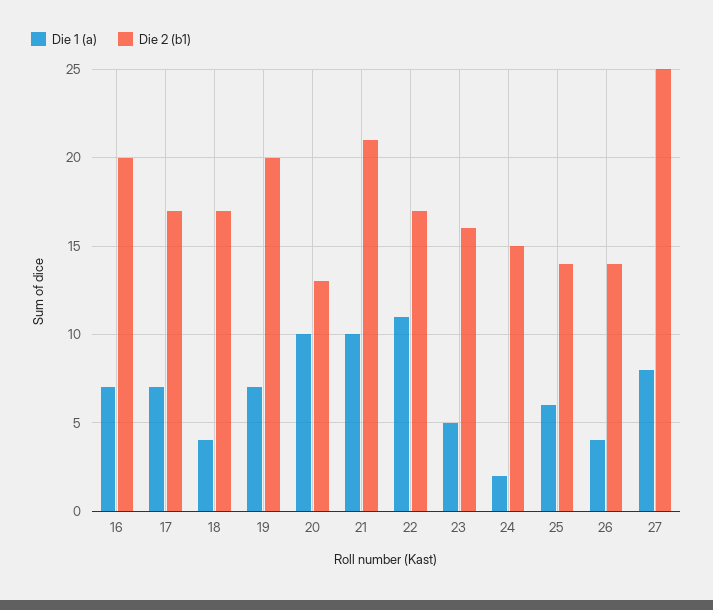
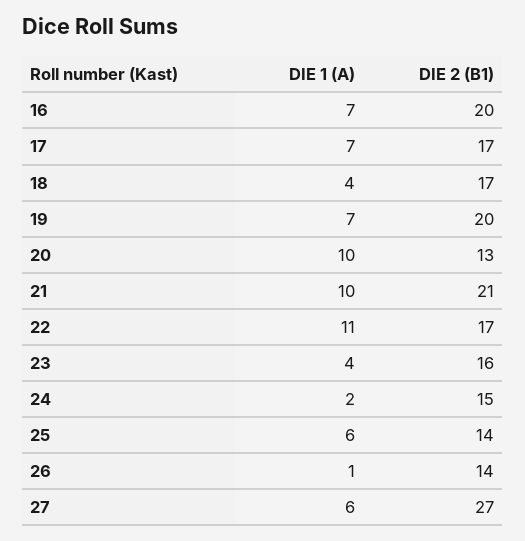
Die 1 (a), 23: 5 -> 4
Die 1 (a), 26: 4 -> 1
Die 1 (a), 27: 8 -> 6
Die 2 (b1), 27: 25 -> 27

